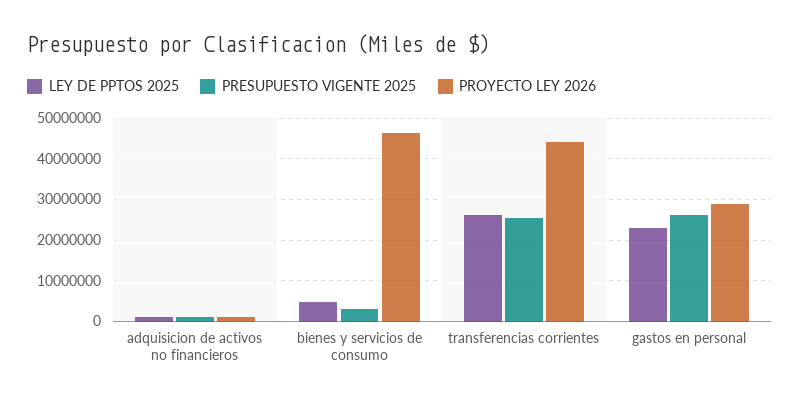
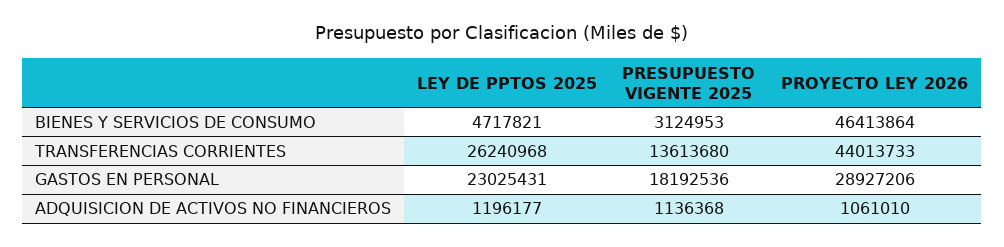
PRESUPUESTO VIGENTE 2025, transferencias corrientes: 26000000 -> 13613680
PRESUPUESTO VIGENTE 2025, gastos en personal: 26000000 -> 18192536

